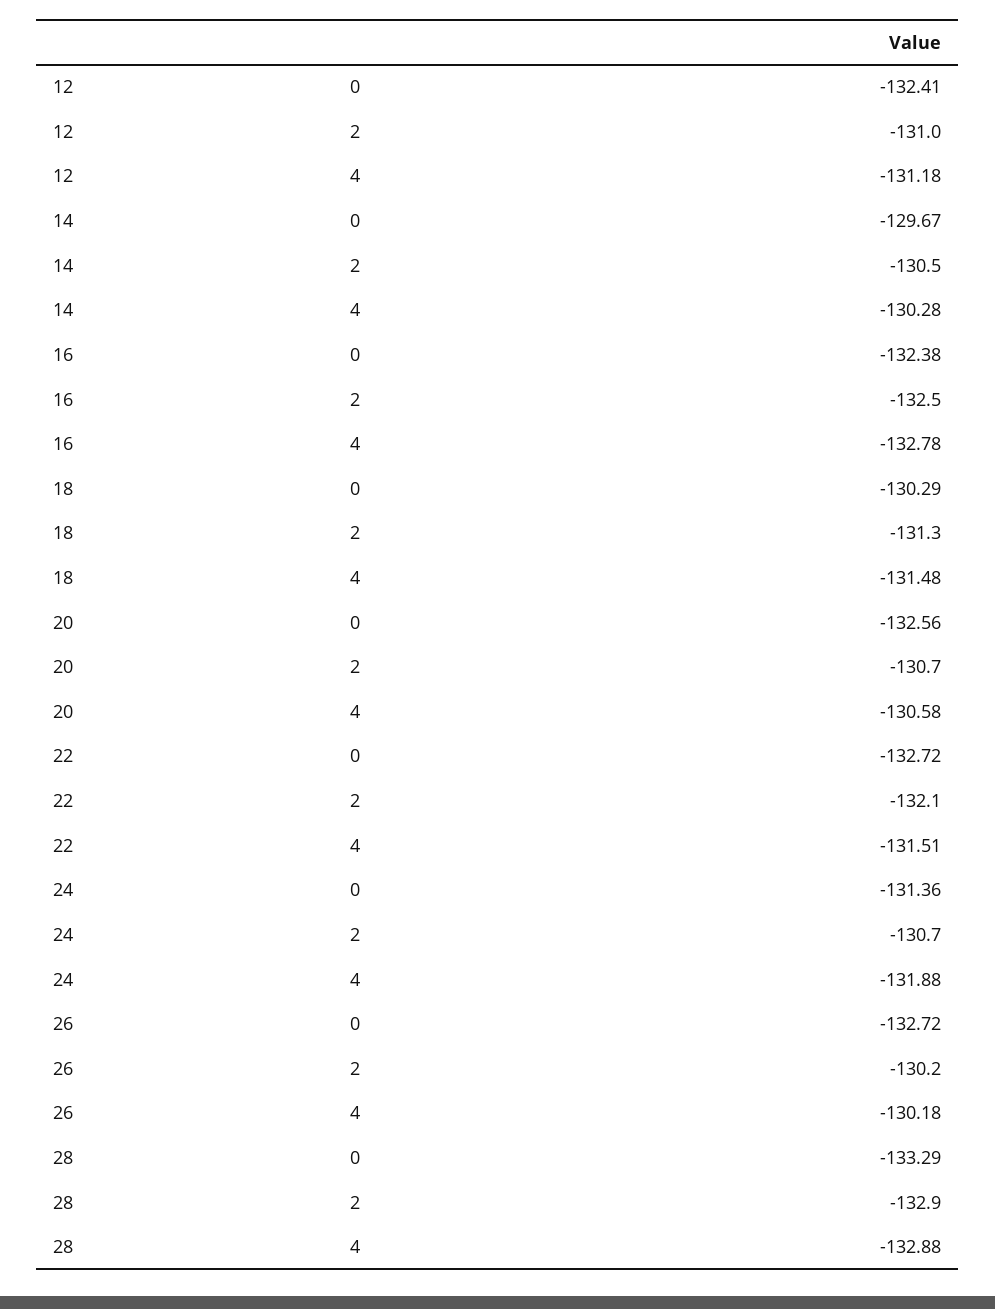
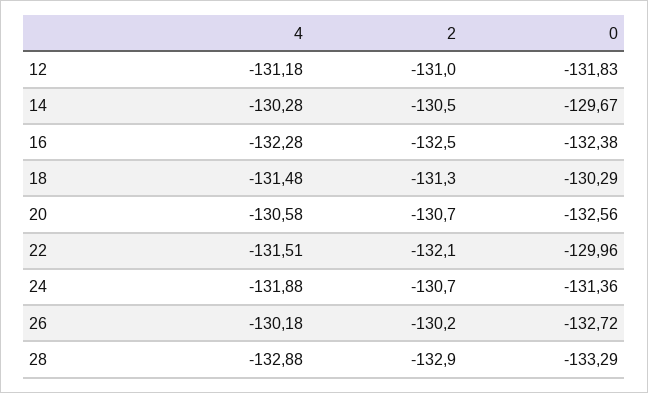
12, 0: -132.41 -> -131.83
16, 4: -132.78 -> -132.28
22, 0: -132.72 -> -129.96

